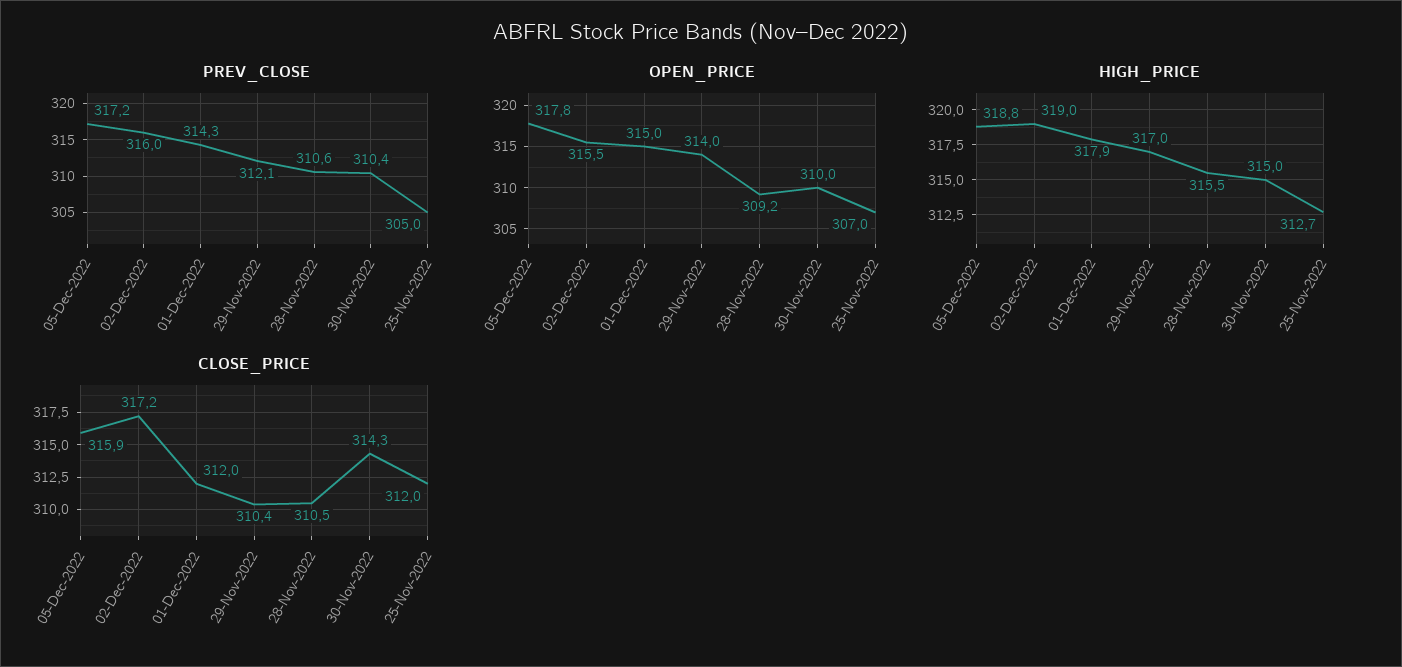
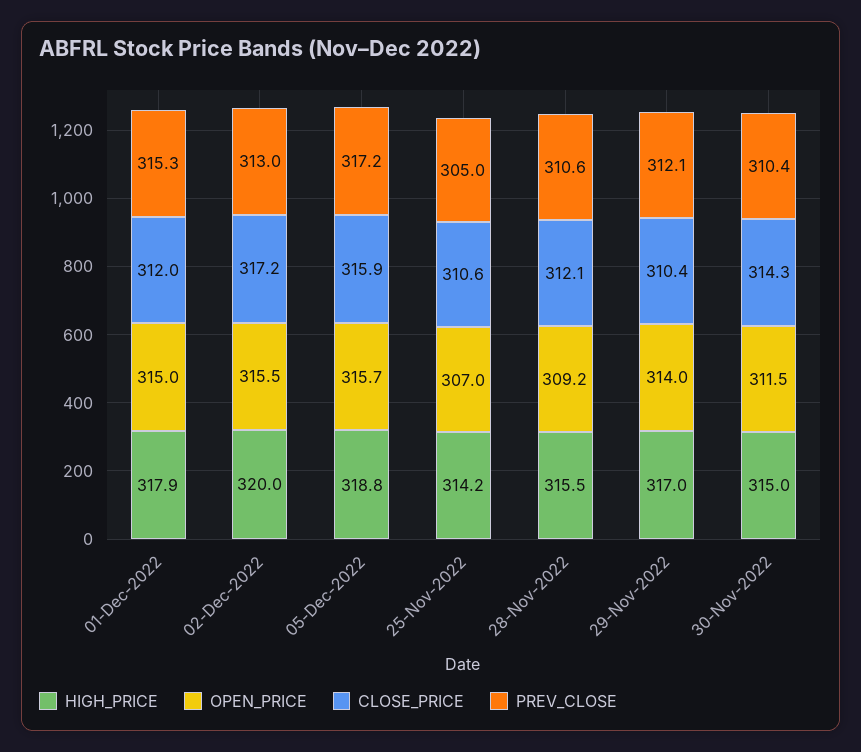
PREV_CLOSE, 02-Dec-2022: 316 -> 313
PREV_CLOSE, 01-Dec-2022: 314.3 -> 315.3
OPEN_PRICE, 05-Dec-2022: 317.8 -> 315.7
OPEN_PRICE, 30-Nov-2022: 310 -> 311.5
HIGH_PRICE, 02-Dec-2022: 319 -> 320
HIGH_PRICE, 25-Nov-2022: 312.7 -> 314.2
CLOSE_PRICE, 28-Nov-2022: 310.5 -> 312.1
CLOSE_PRICE, 25-Nov-2022: 312 -> 310.6

